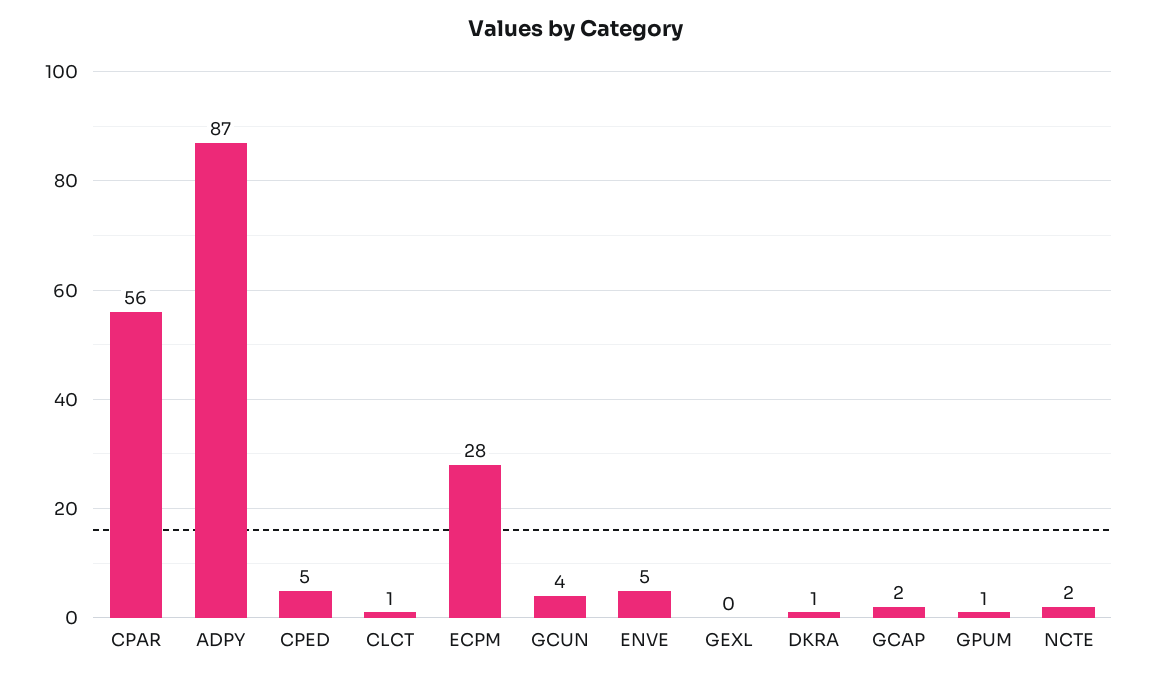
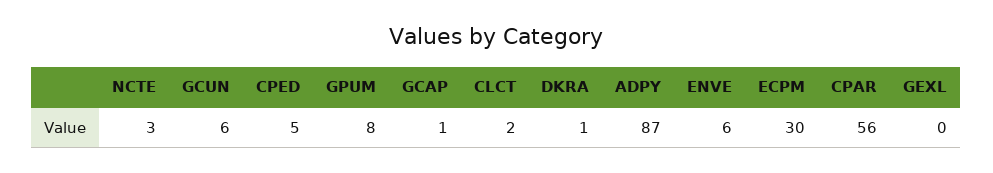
CLCT: 1 -> 2
ECPM: 28 -> 30
GCUN: 4 -> 6
ENVE: 5 -> 6
GCAP: 2 -> 1
GPUM: 1 -> 8
NCTE: 2 -> 3

